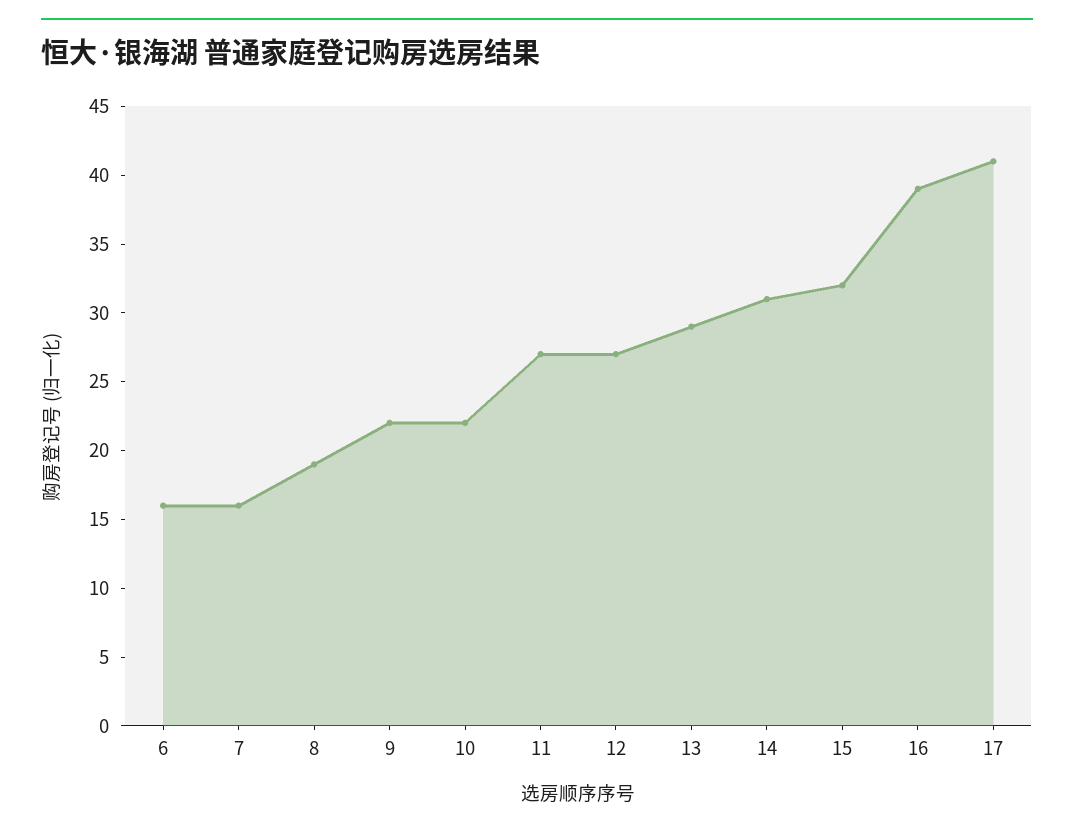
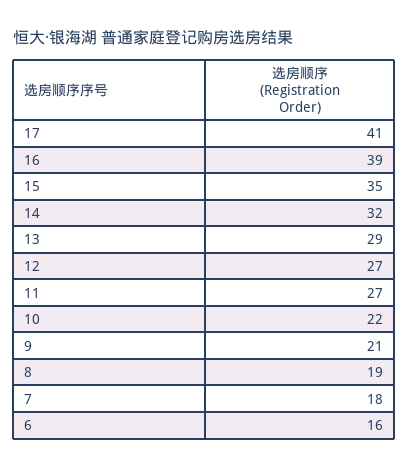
7: 16 -> 18
9: 22 -> 21
14: 31 -> 32
15: 32 -> 35

